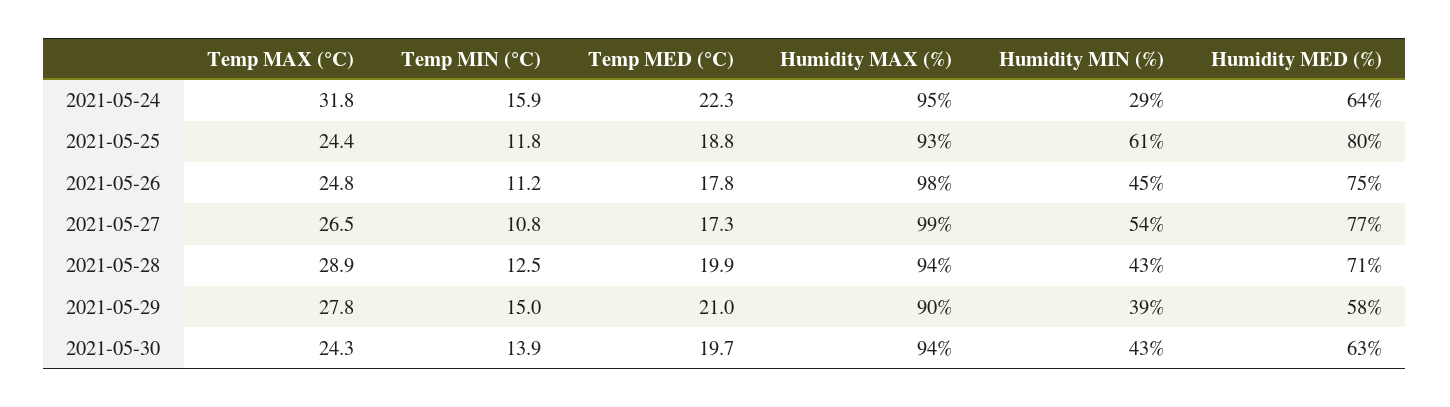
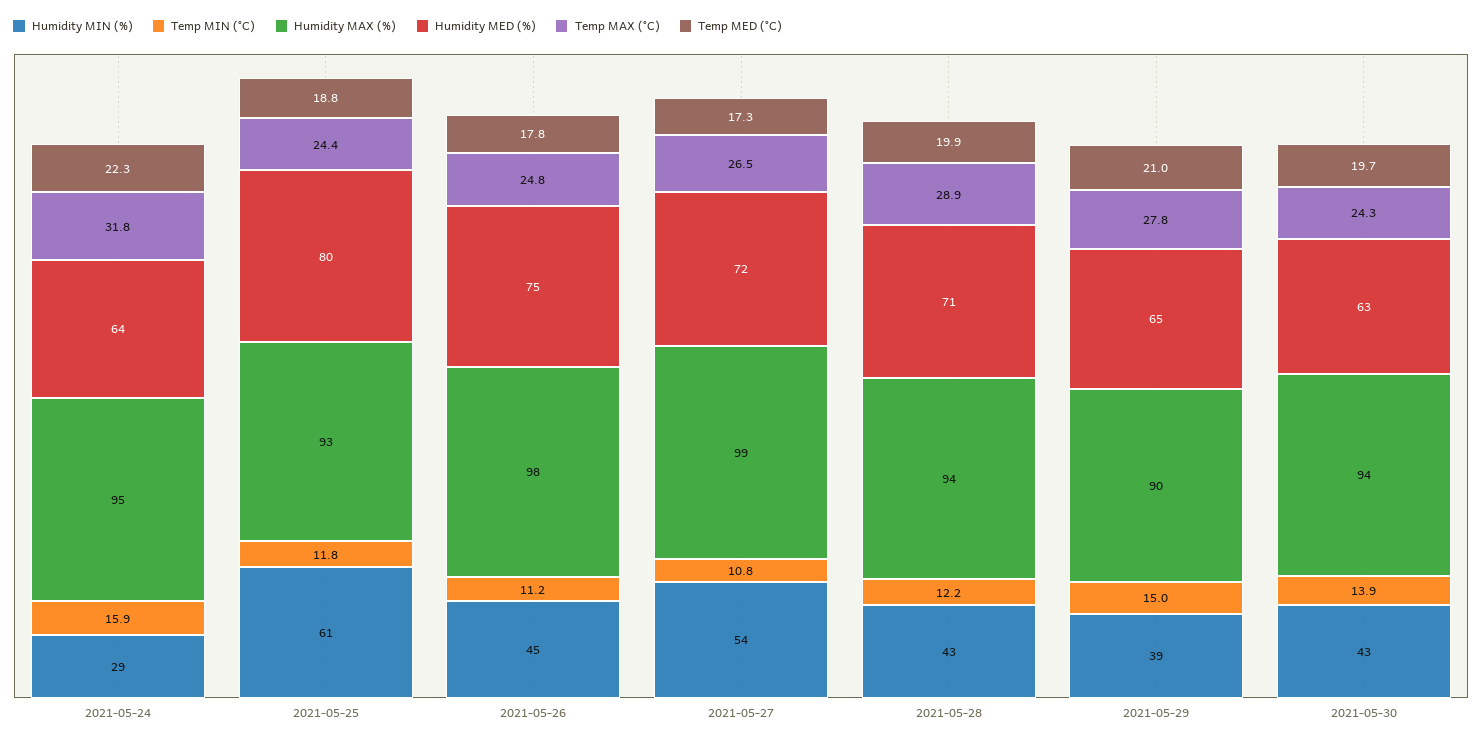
Humidity MED (%), 2021-05-27: 77 -> 72
Temp MIN (°C), 2021-05-28: 12.5 -> 12.2
Humidity MED (%), 2021-05-29: 58 -> 65

